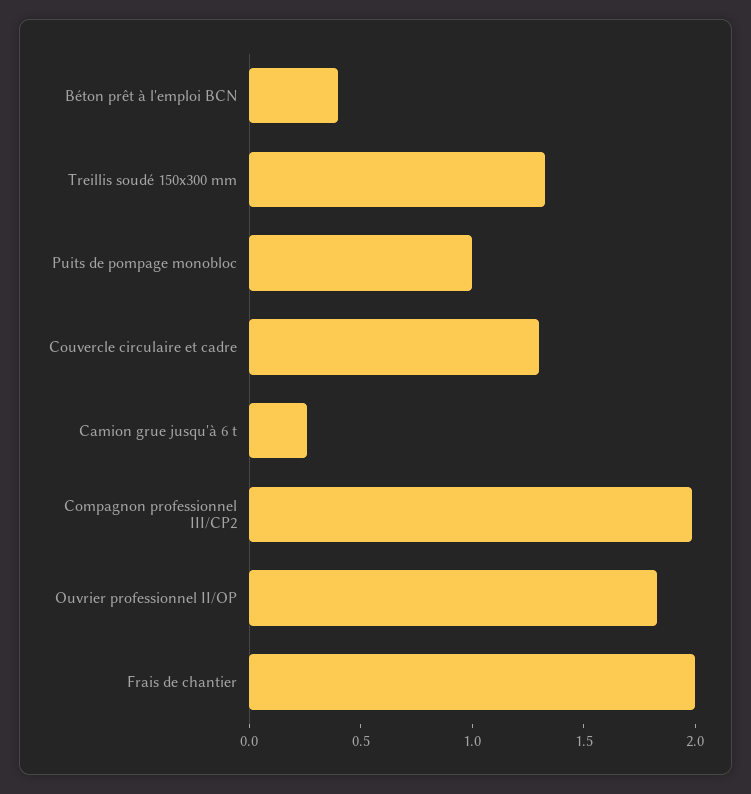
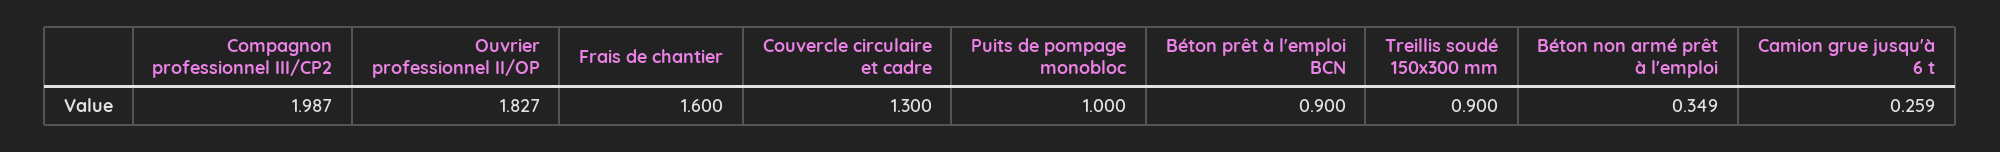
Béton prêt à l'emploi BCN: 0.4 -> 0.9
Treillis soudé 150x300 mm: 1.3 -> 0.9
Frais de chantier: 2 -> 1.6
Béton non armé prêt à l'emploi: none -> 0.349

